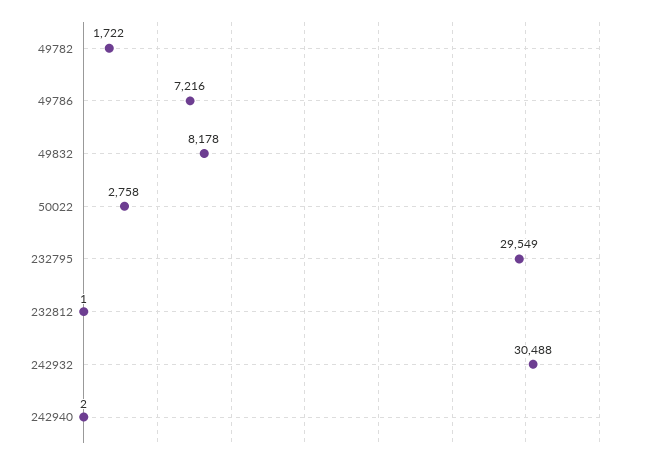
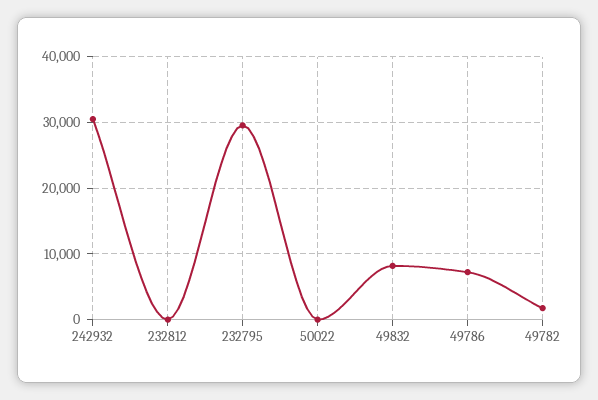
50022: 2758 -> 0
242940: 2 -> none

